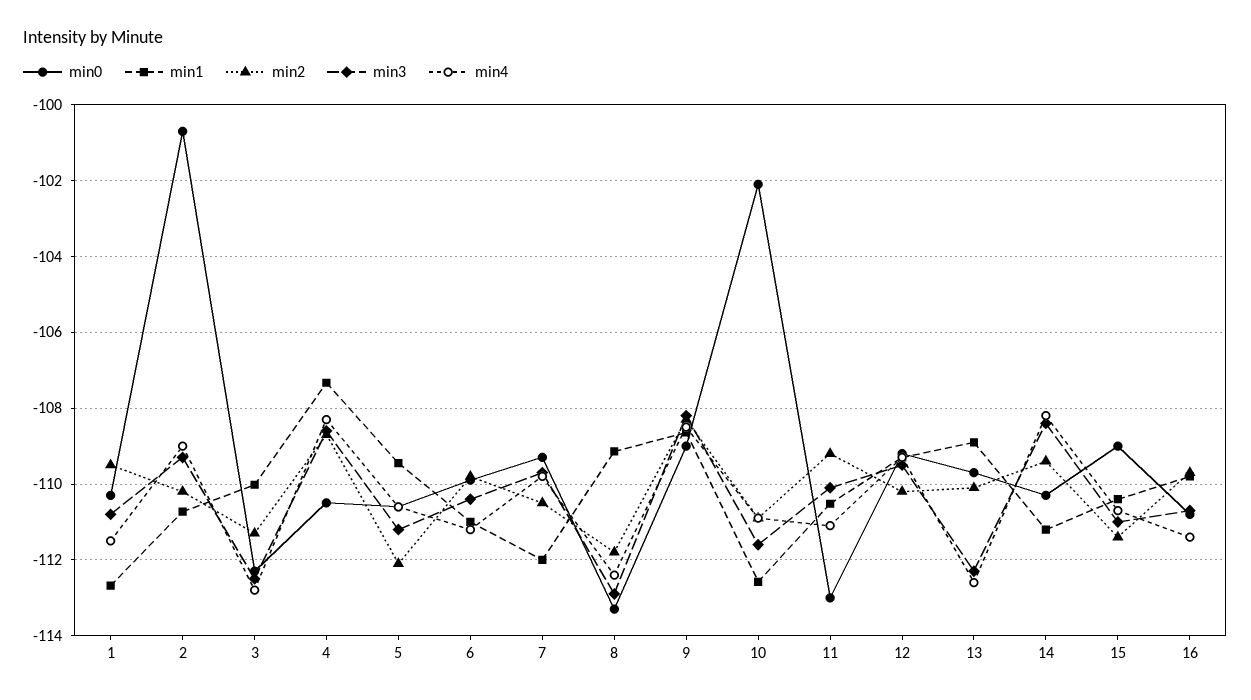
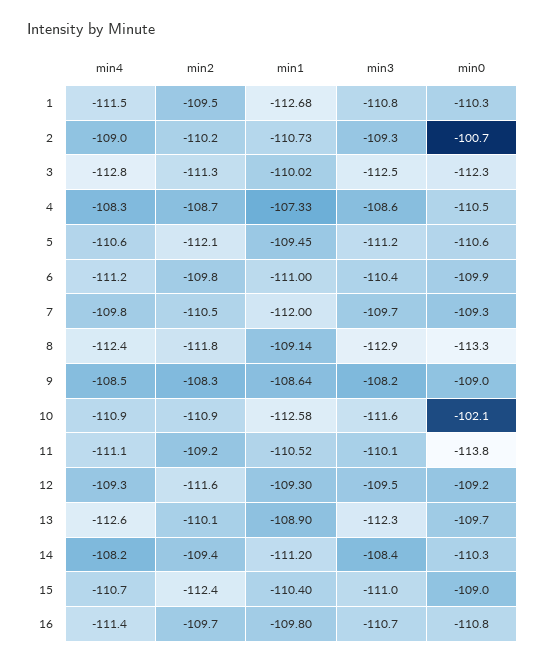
min0, 11: -113 -> -113.8
min2, 12: -110.2 -> -111.6
min2, 15: -111.4 -> -112.4

